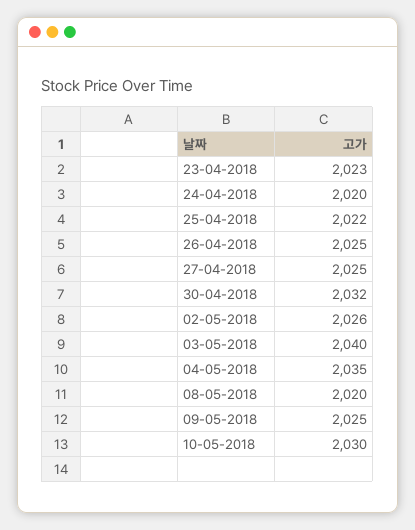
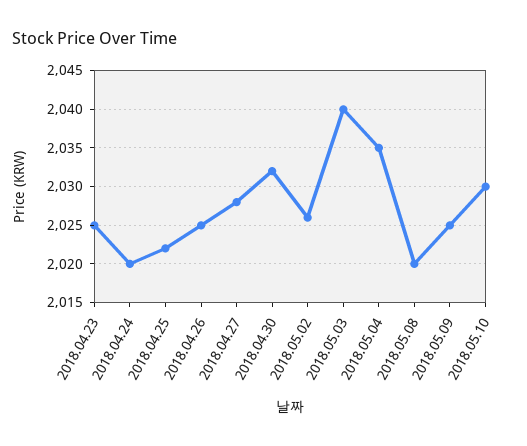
23-04-2018: 2023 -> 2025
27-04-2018: 2025 -> 2028

